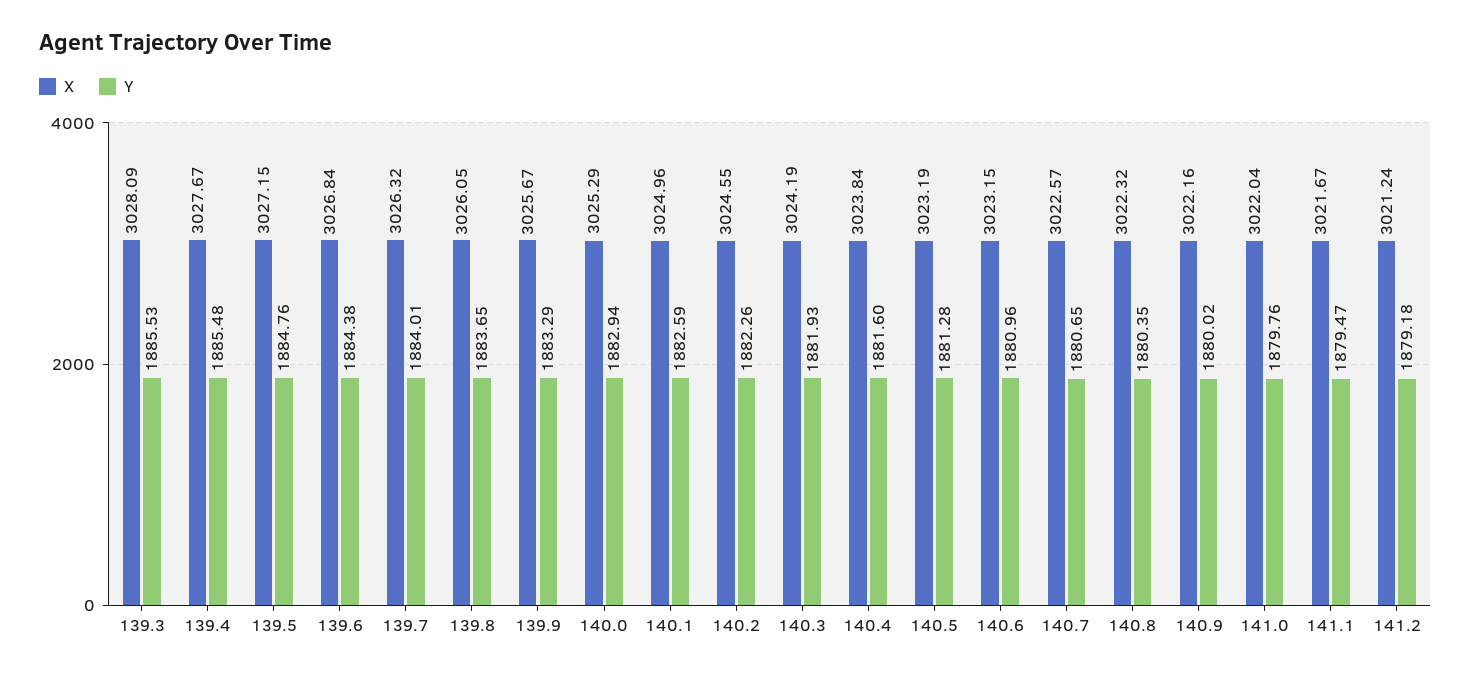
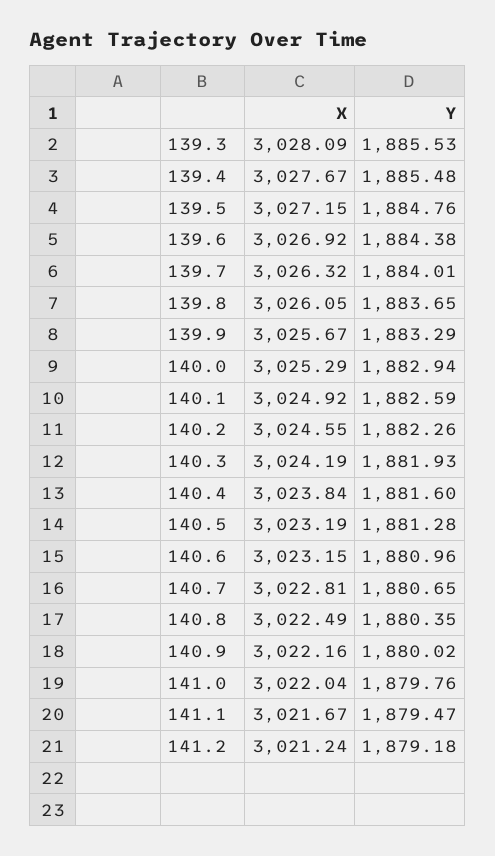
X, 139.6: 3026.84 -> 3026.92
X, 140.1: 3024.96 -> 3024.92
X, 140.7: 3022.57 -> 3022.81
X, 140.8: 3022.32 -> 3022.49

